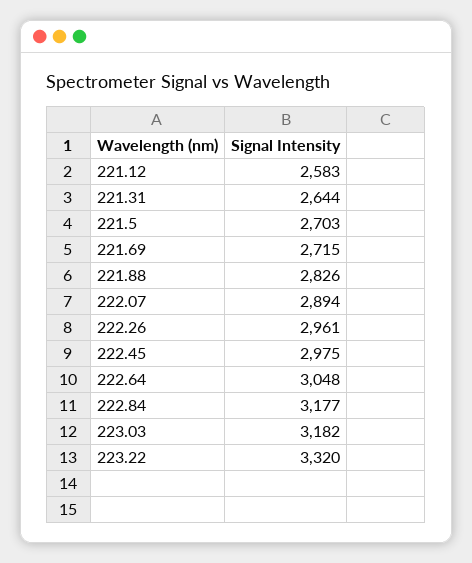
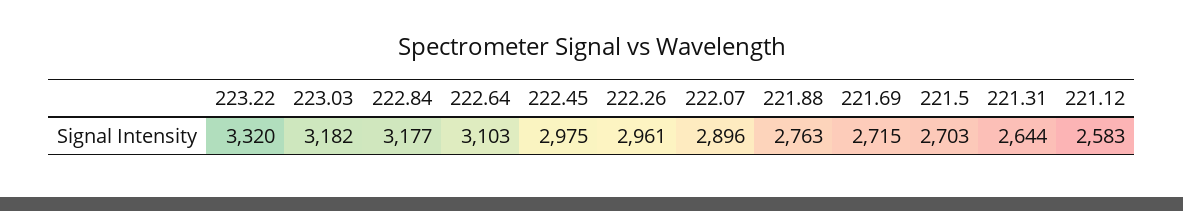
221.88: 2826 -> 2763
222.07: 2894 -> 2896
222.64: 3048 -> 3103

